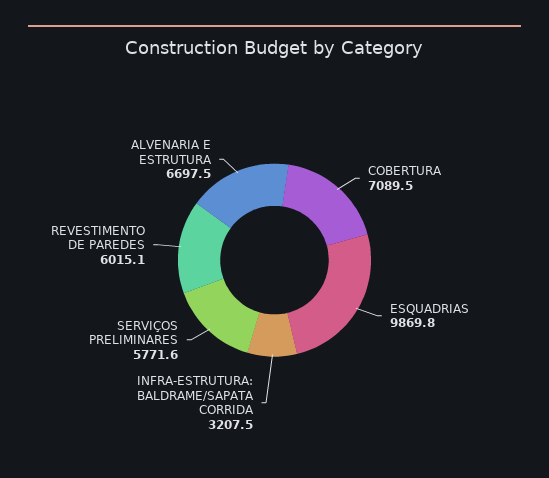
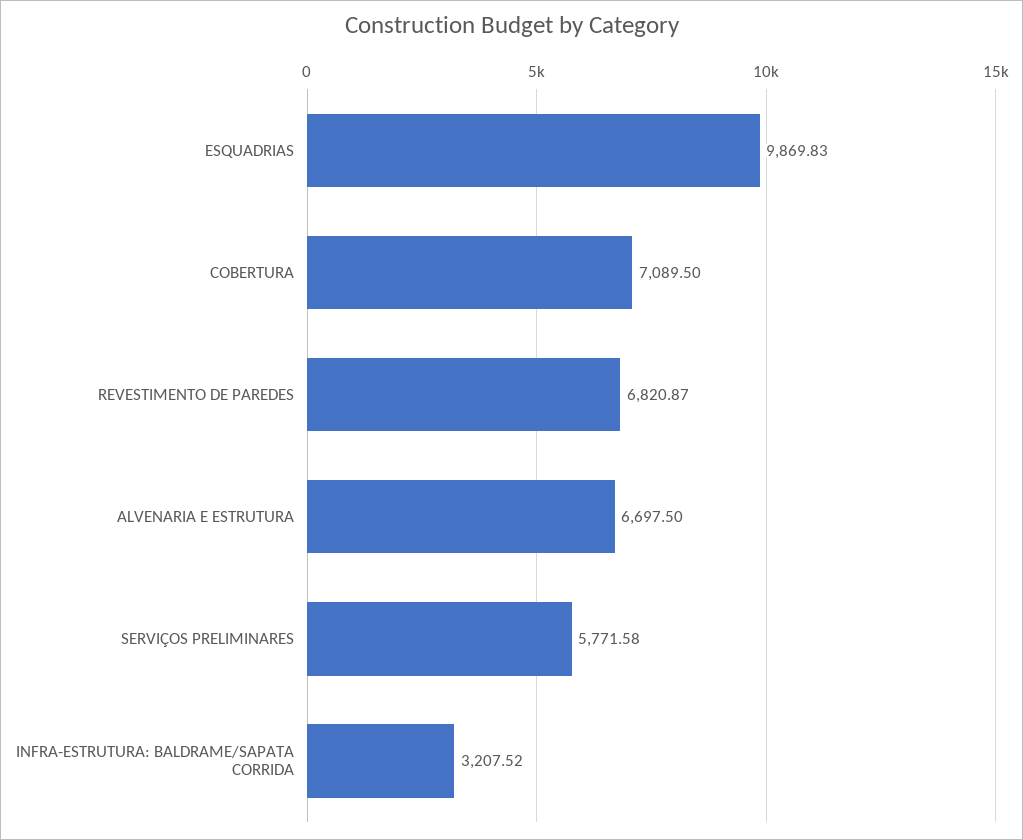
REVESTIMENTO DE PAREDES: 6015.1 -> 6820.87

